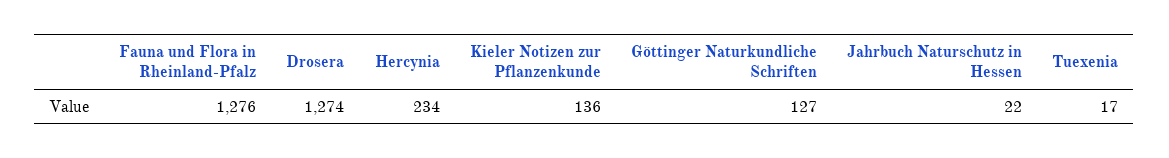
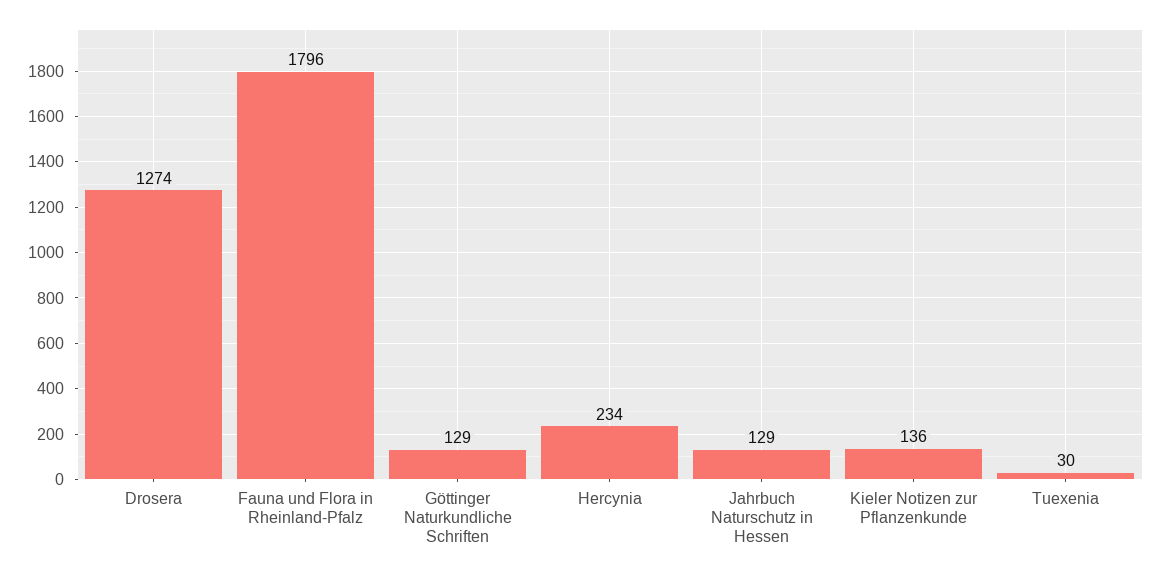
Fauna und Flora in Rheinland-Pfalz: 1276 -> 1796
Göttinger Naturkundliche Schriften: 127 -> 129
Jahrbuch Naturschutz in Hessen: 22 -> 129
Tuexenia: 17 -> 30

